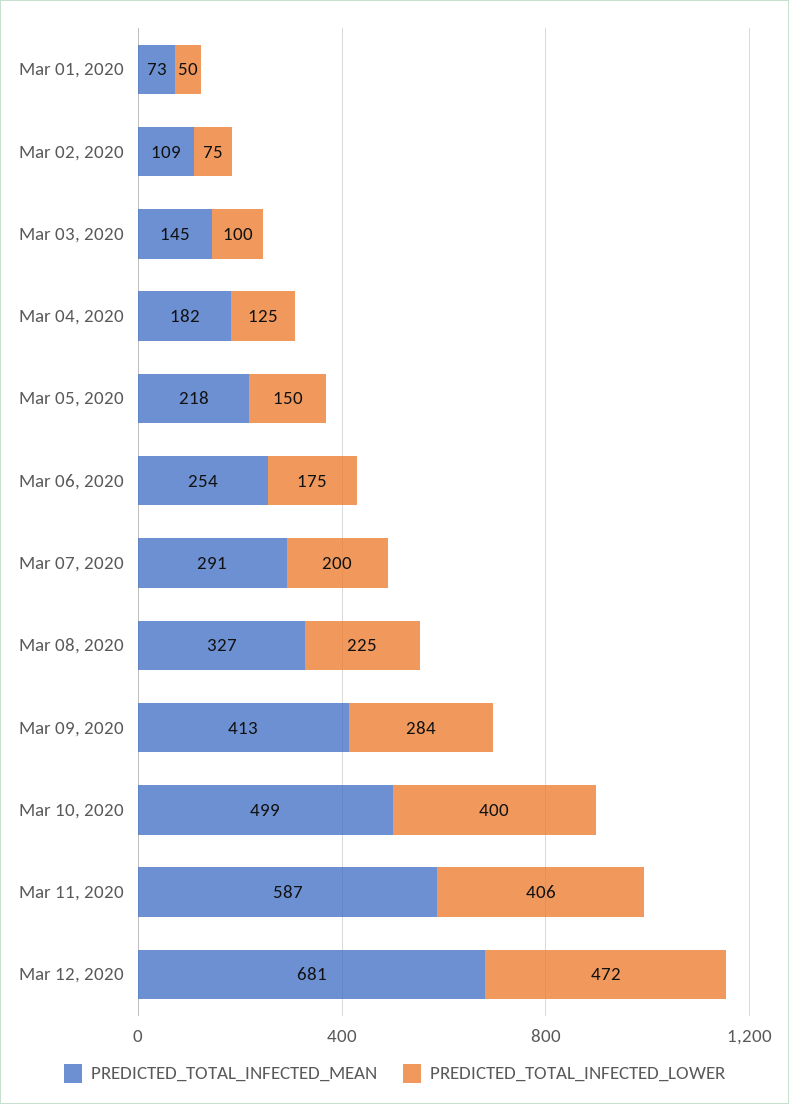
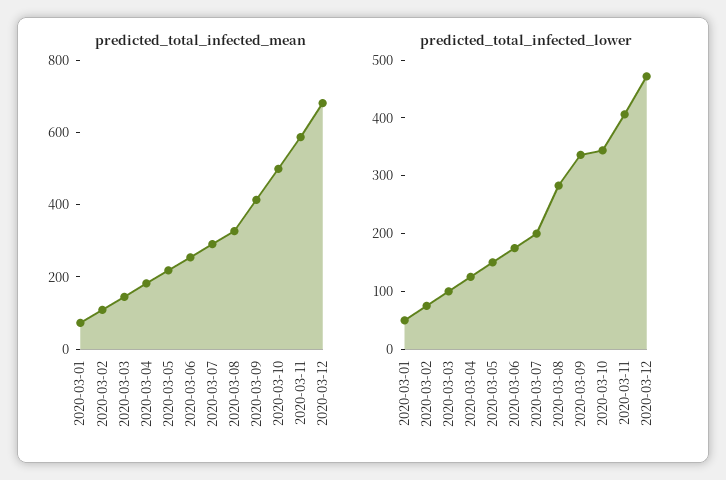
PREDICTED_TOTAL_INFECTED_LOWER, Mar 08, 2020: 225 -> 280
PREDICTED_TOTAL_INFECTED_LOWER, Mar 09, 2020: 284 -> 340
PREDICTED_TOTAL_INFECTED_LOWER, Mar 10, 2020: 400 -> 340

